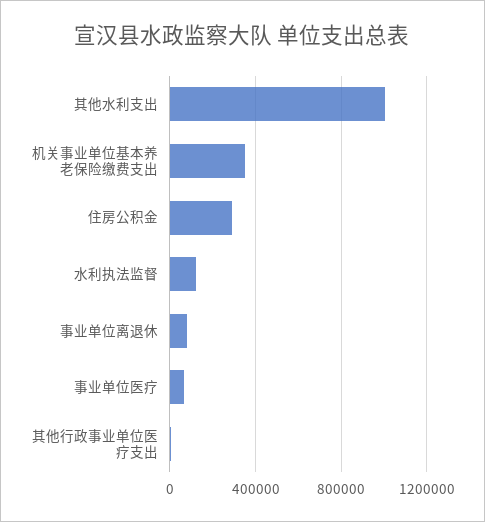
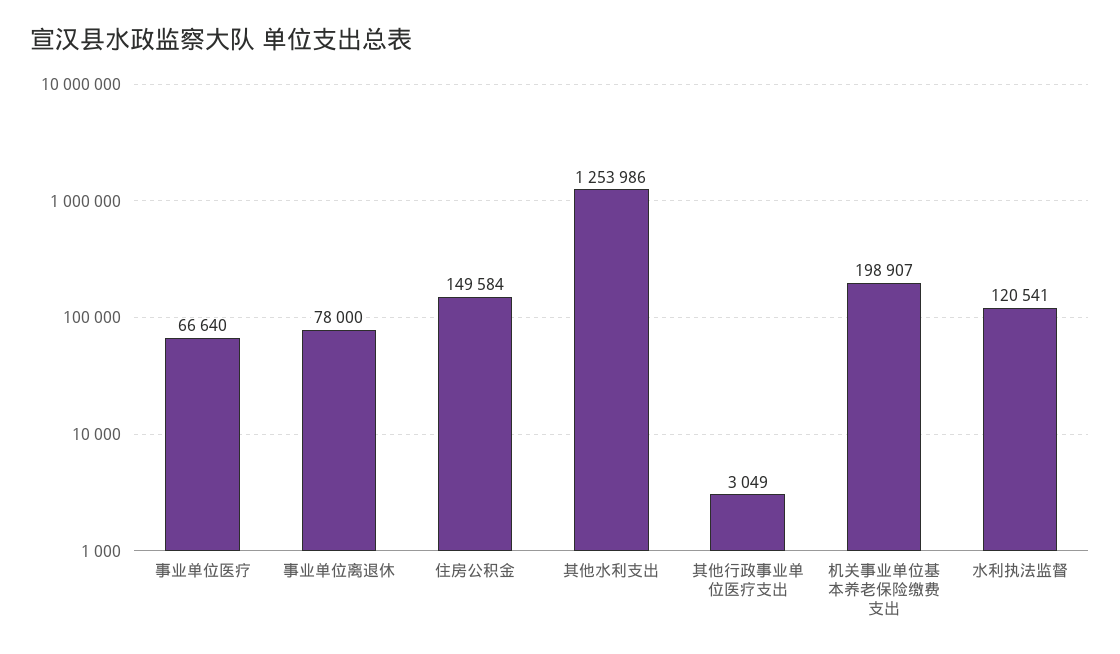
其他水利支出: 1000000 -> 1253986
机关事业单位基本养老保险缴费支出: 350000 -> 198907
住房公积金: 300000 -> 149584

